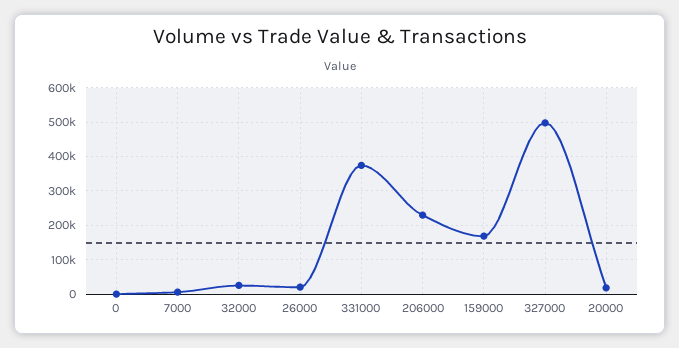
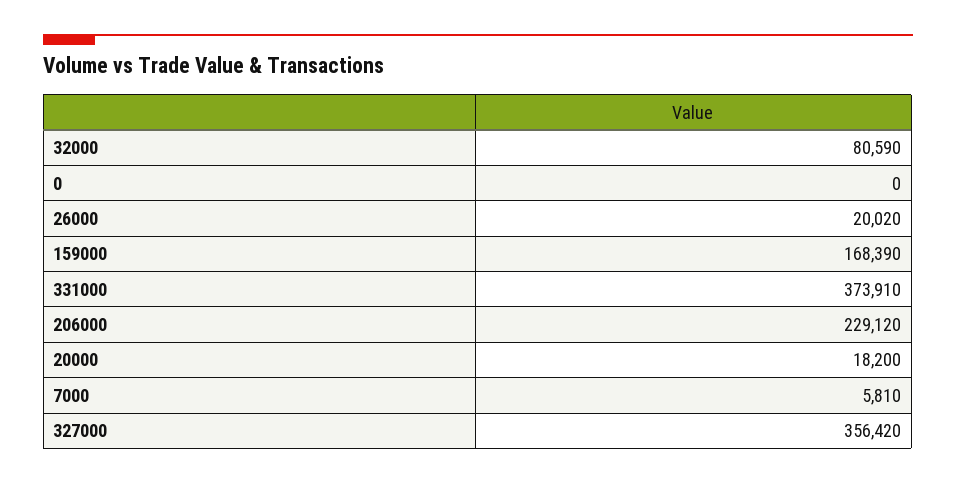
32000: 20000 -> 80590
327000: 500000 -> 356420

